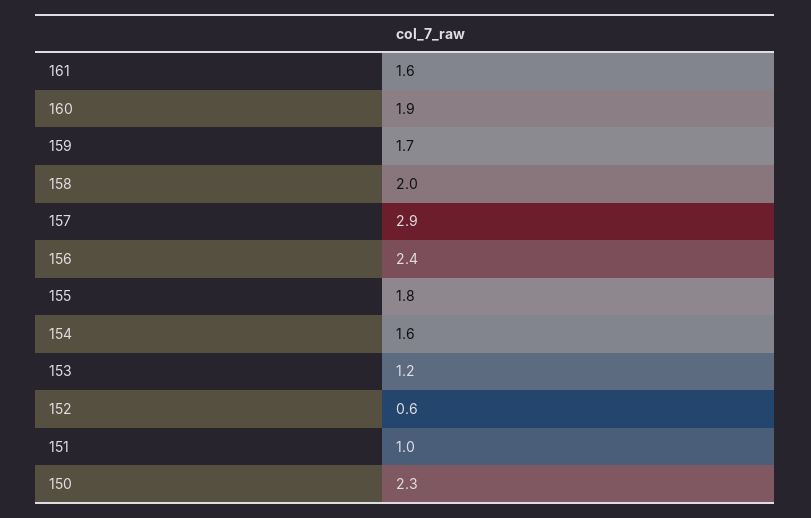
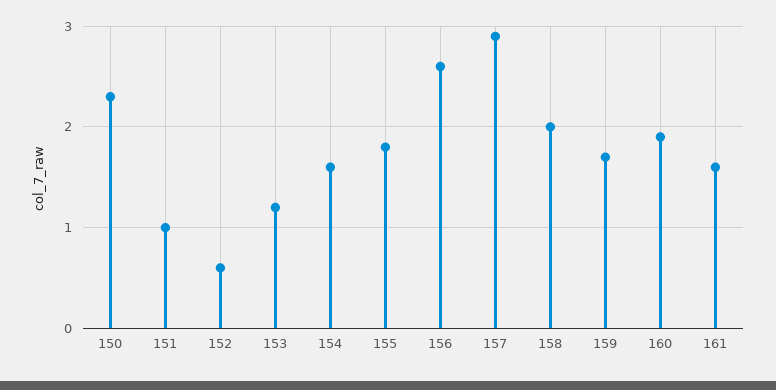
156: 2.4 -> 2.6

